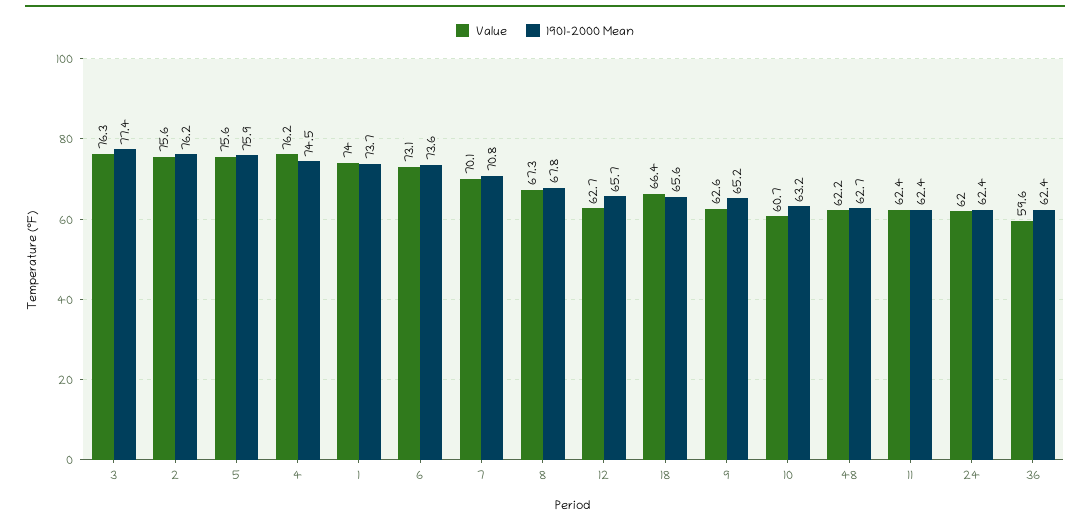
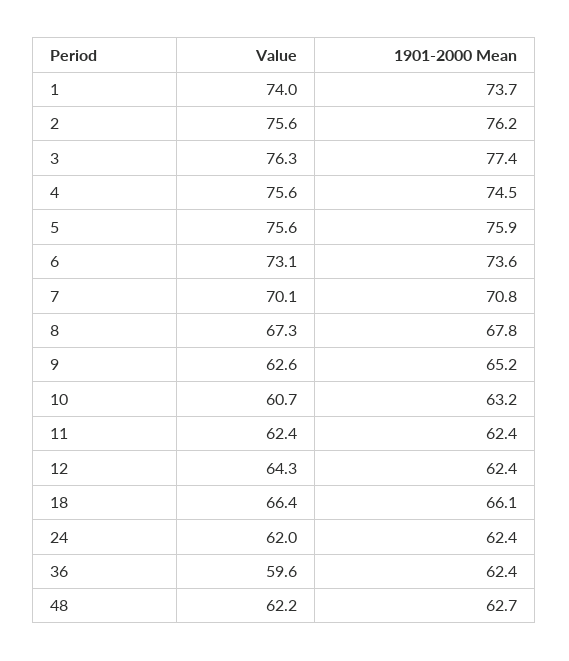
Value, 4: 76.2 -> 75.6
Value, 12: 62.7 -> 64.3
1901-2000 Mean, 12: 65.7 -> 62.4
1901-2000 Mean, 18: 65.6 -> 66.1

